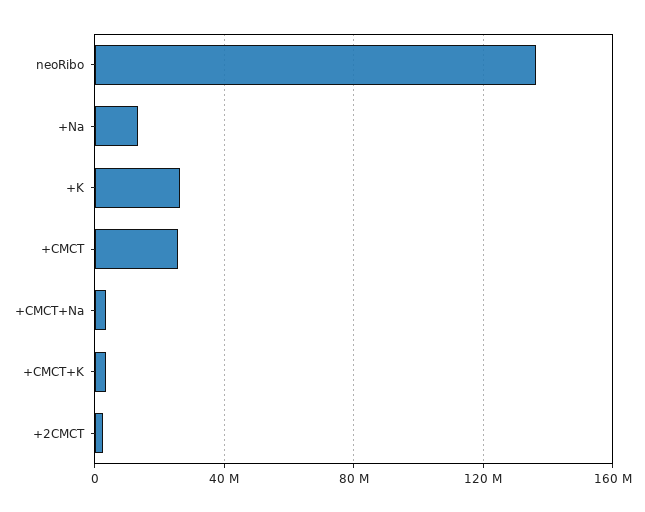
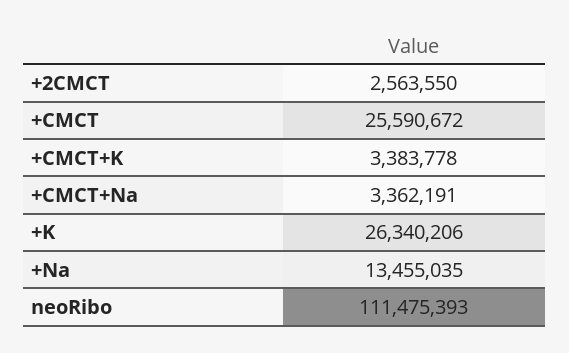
neoRibo: 135000000 -> 111475393

